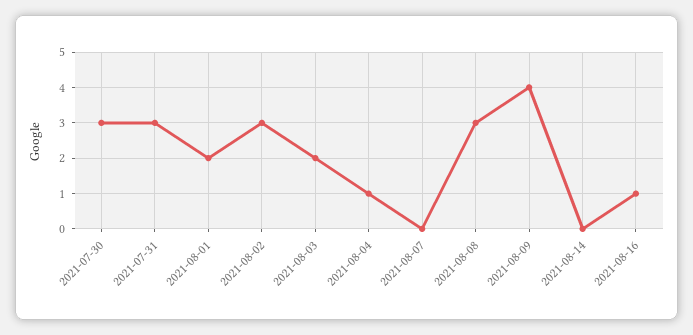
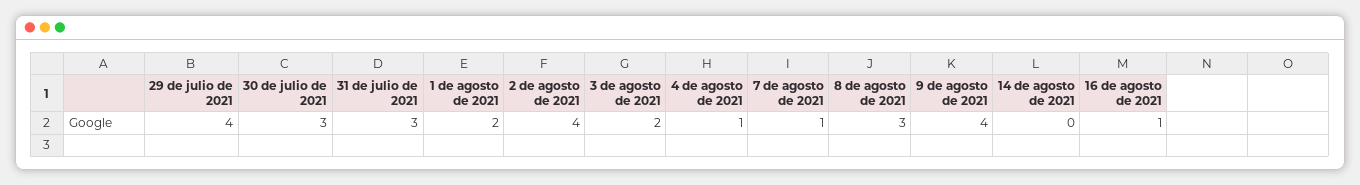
2021-08-02: 3 -> 4
2021-08-07: 0 -> 1
29 de julio de 2021: none -> 4

